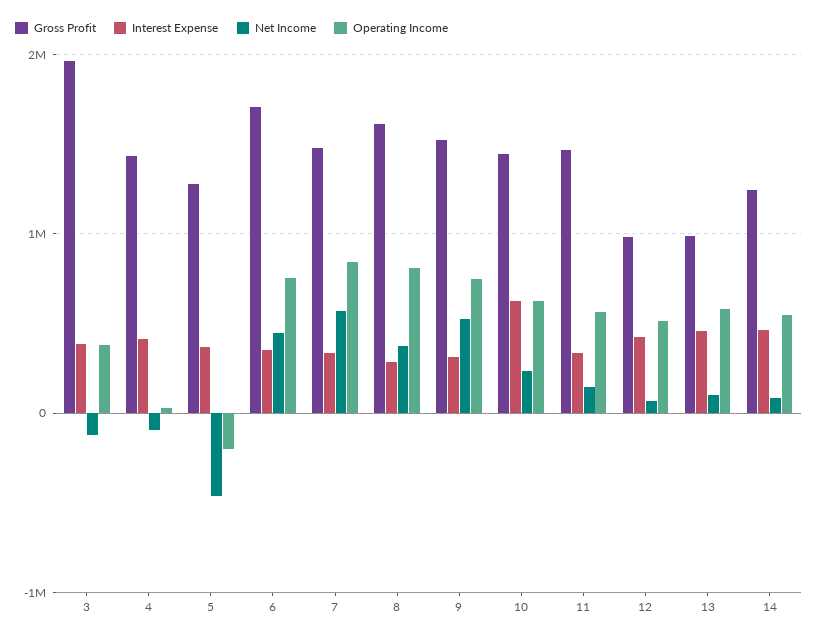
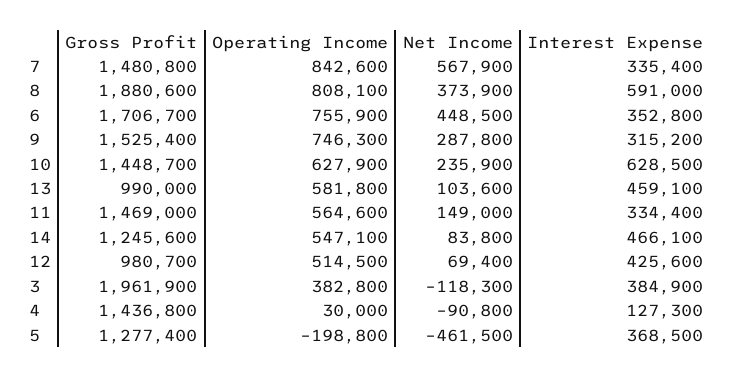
Interest Expense, 4: 400000 -> 127300
Gross Profit, 8: 1600000 -> 1880600
Interest Expense, 8: 300000 -> 591000
Net Income, 9: 500000 -> 287800

